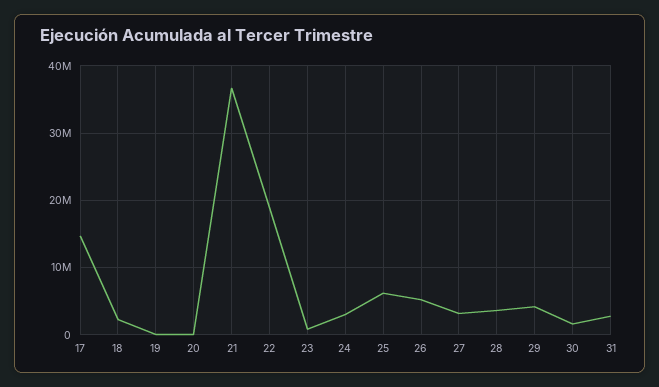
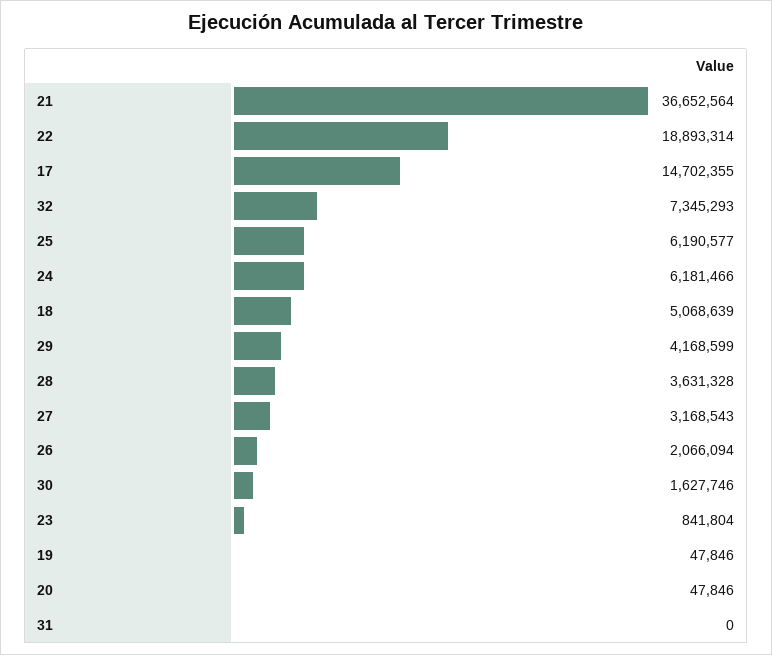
18: 2000000 -> 5068639
24: 3000000 -> 6181466
26: 5000000 -> 2066094
31: 3000000 -> 0
32: none -> 7345293

